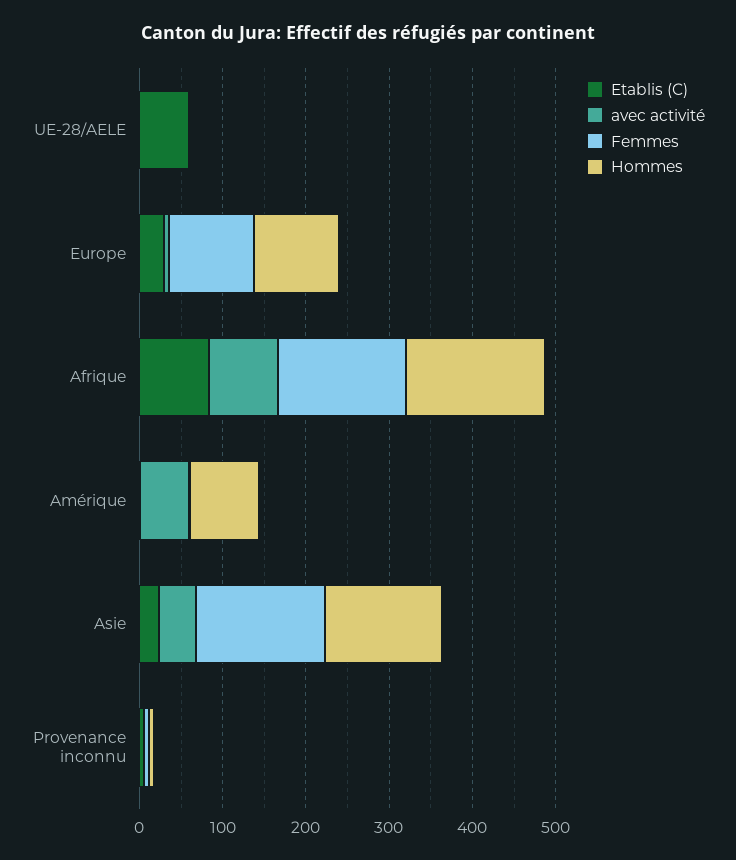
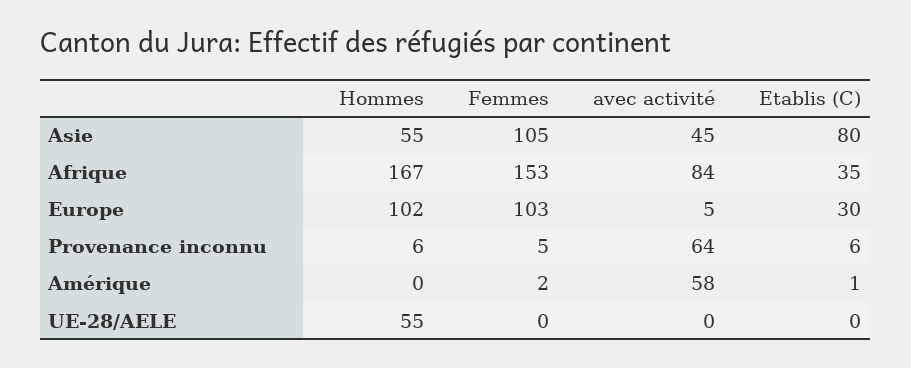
Etablis (C), UE-28/AELE: 60 -> 0
Hommes, UE-28/AELE: 0 -> 55
Etablis (C), Afrique: 80 -> 35
Hommes, Amérique: 80 -> 0
Etablis (C), Asie: 20 -> 80
Femmes, Asie: 160 -> 105
Hommes, Asie: 140 -> 55
avec activité, Provenance inconnu: 0 -> 64

